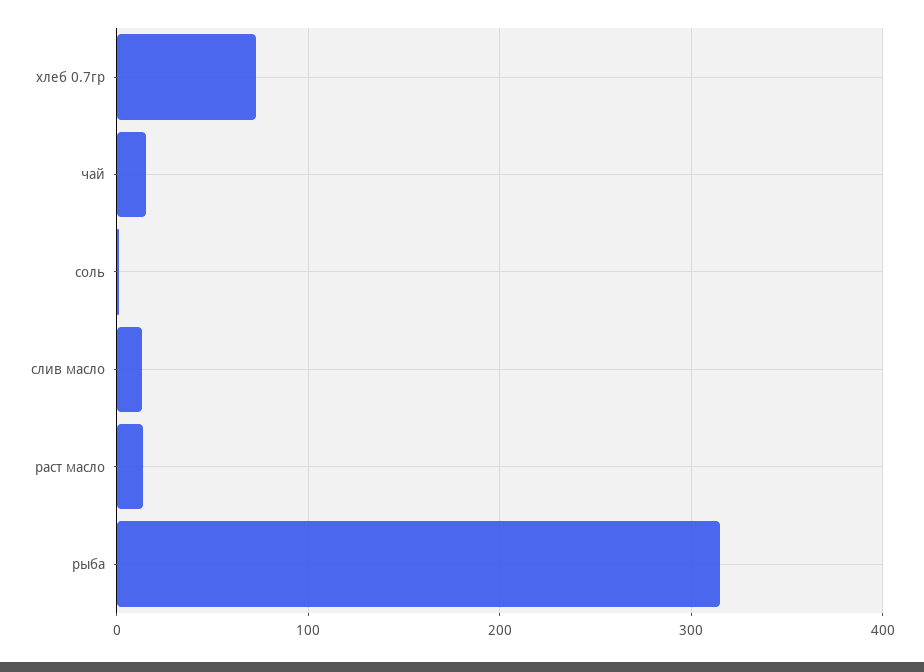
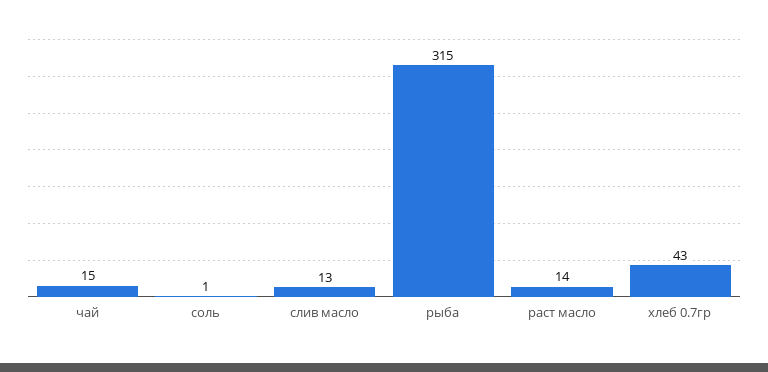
хлеб 0.7гр: 70 -> 43

